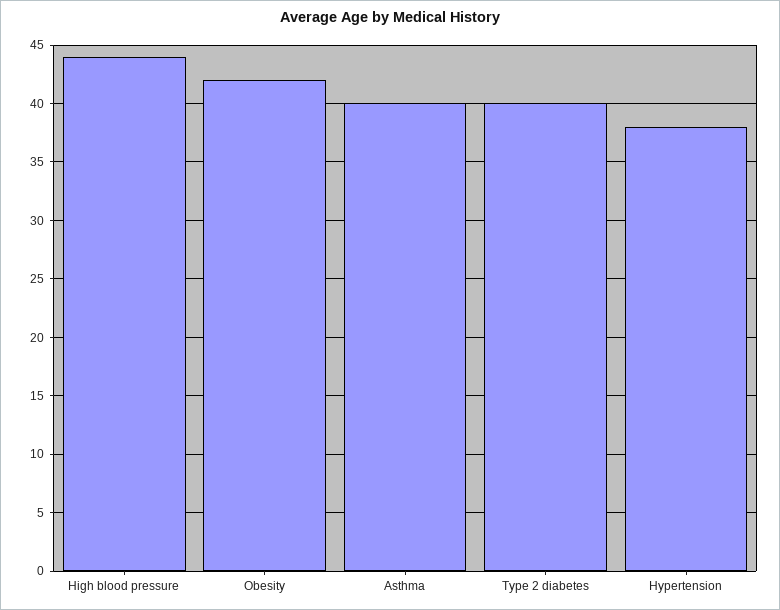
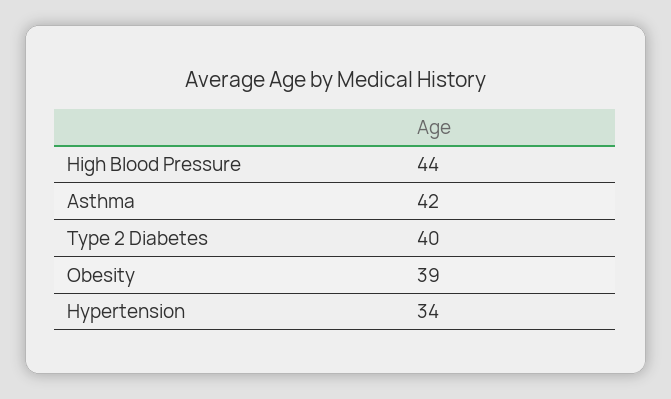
Obesity: 42 -> 39
Asthma: 40 -> 42
Hypertension: 38 -> 34

